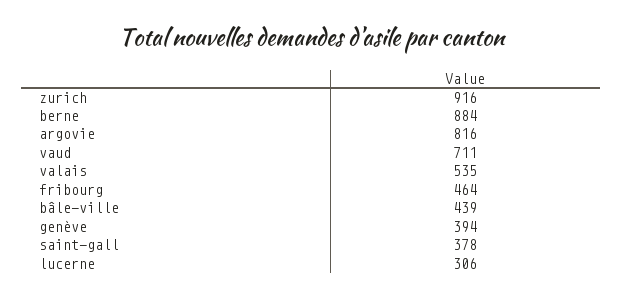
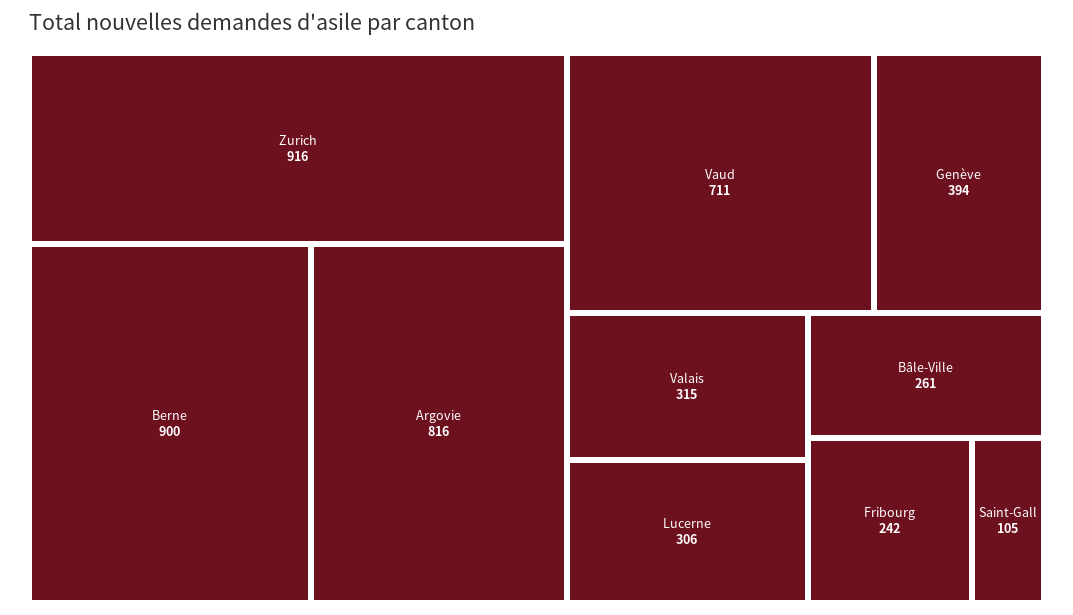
berne: 884 -> 900
valais: 535 -> 315
fribourg: 464 -> 242
bâle-ville: 439 -> 261
saint-gall: 378 -> 105

